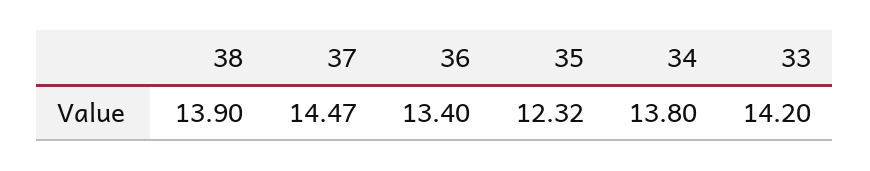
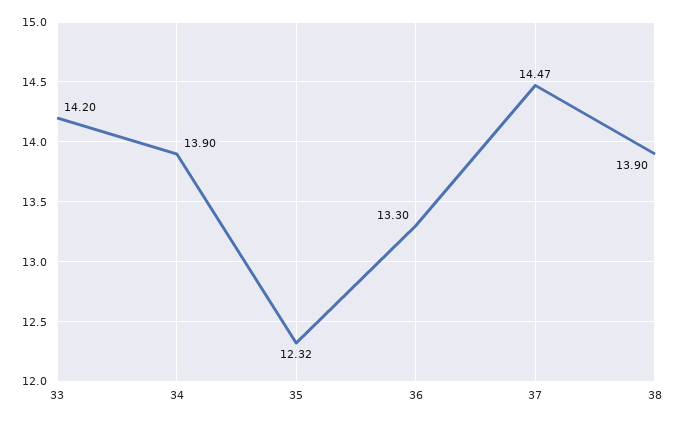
36: 13.4 -> 13.3
34: 13.8 -> 13.9

